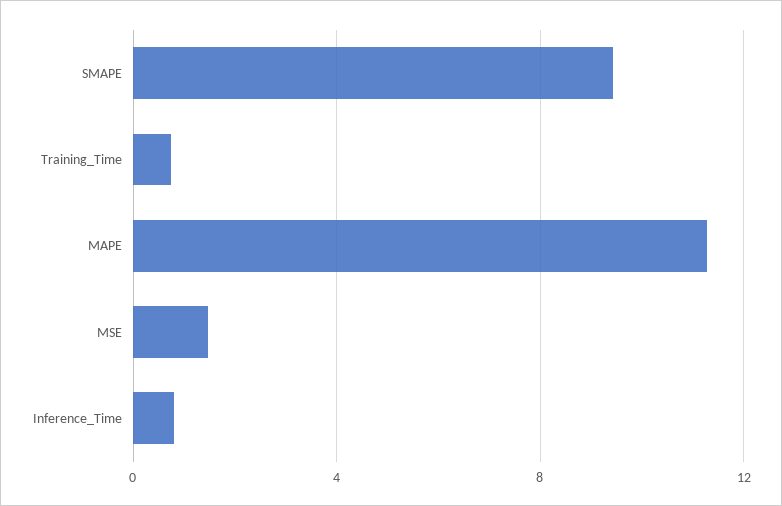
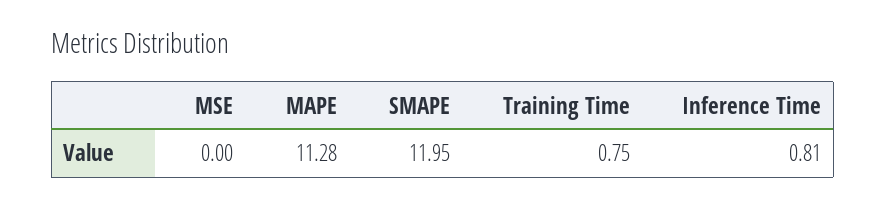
SMAPE: 9.5 -> 11.95
MSE: 1.5 -> 0

